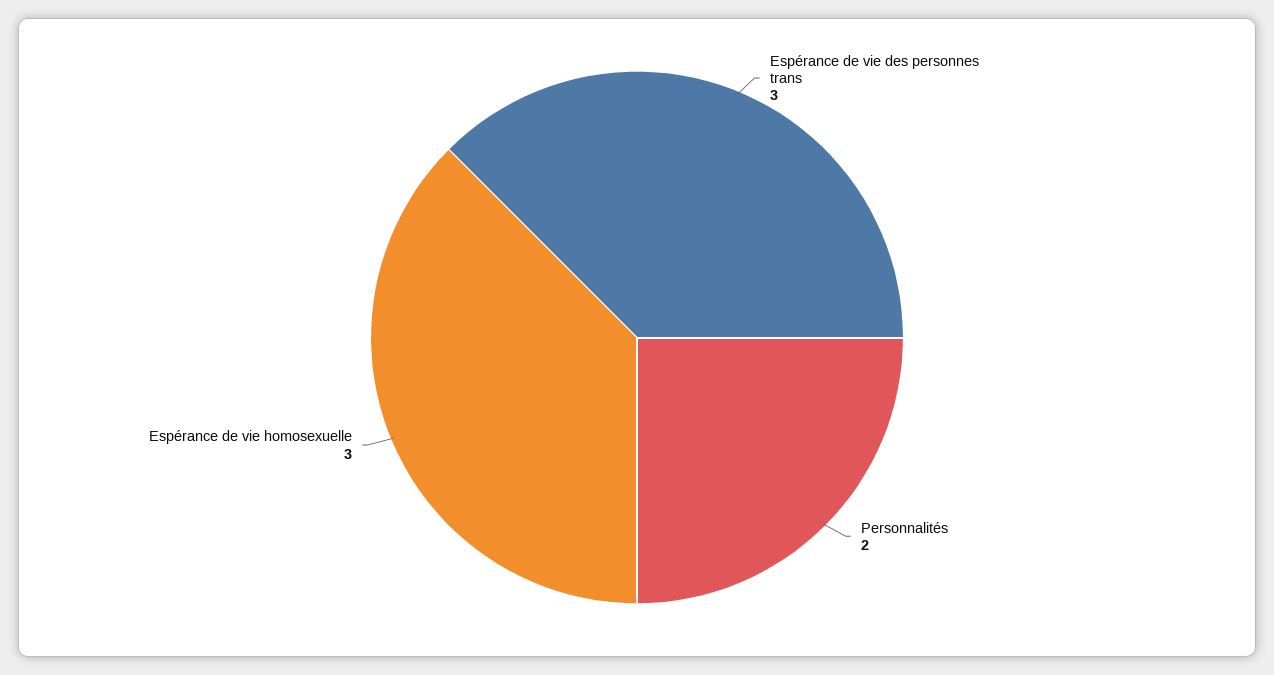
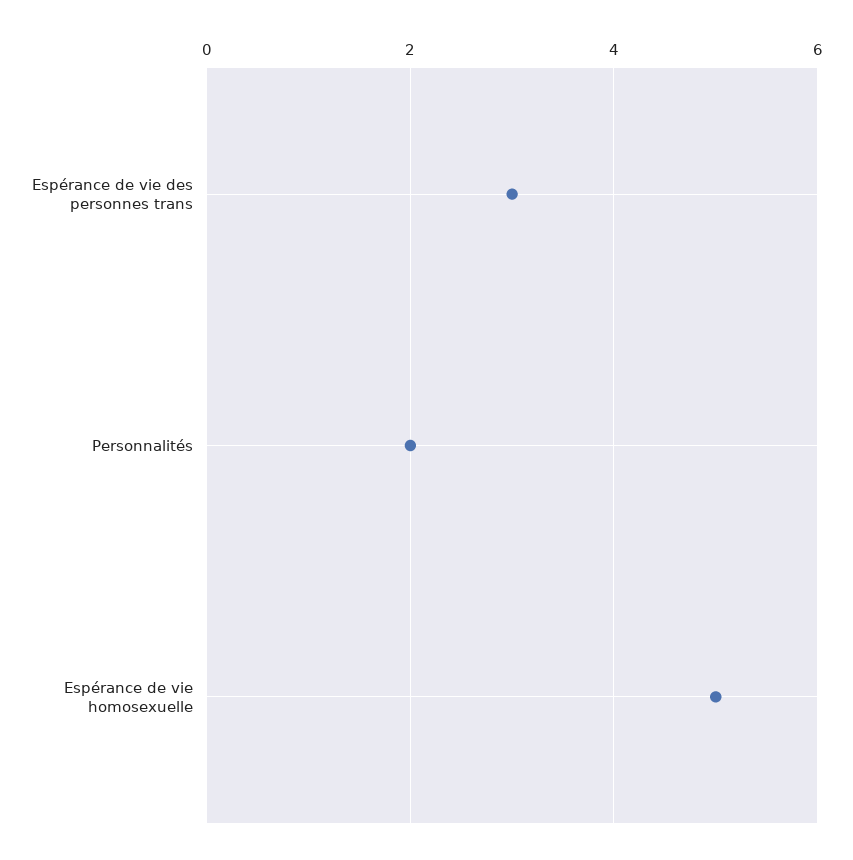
Espérance de vie homosexuelle: 3 -> 5

